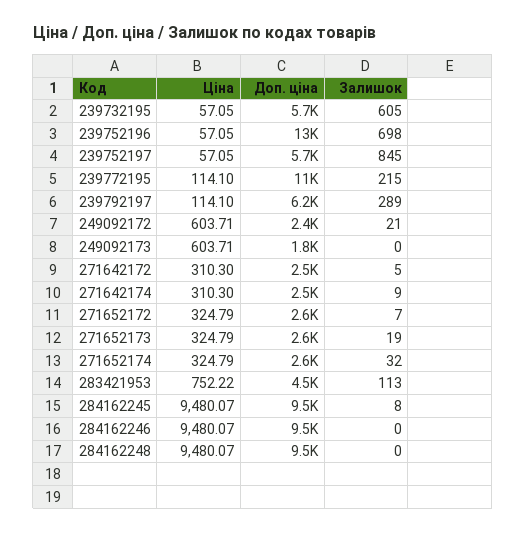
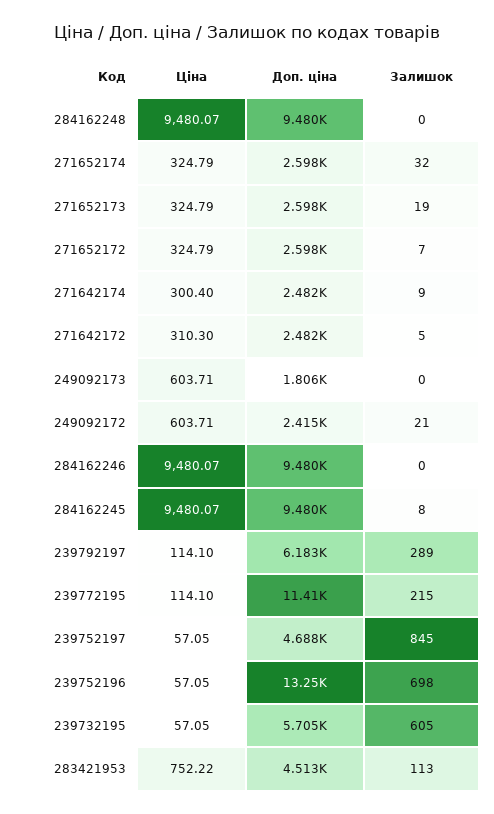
Доп. ціна, 239752197: 5700 -> 4688
Ціна, 271642174: 310.3 -> 300.4

